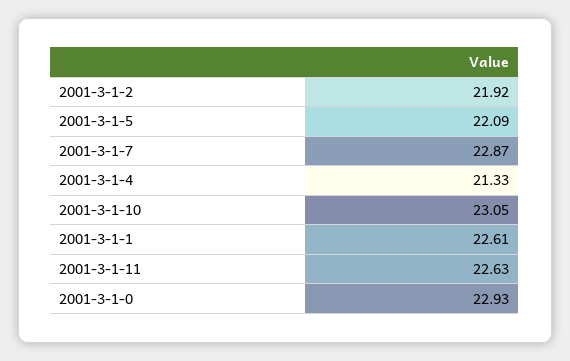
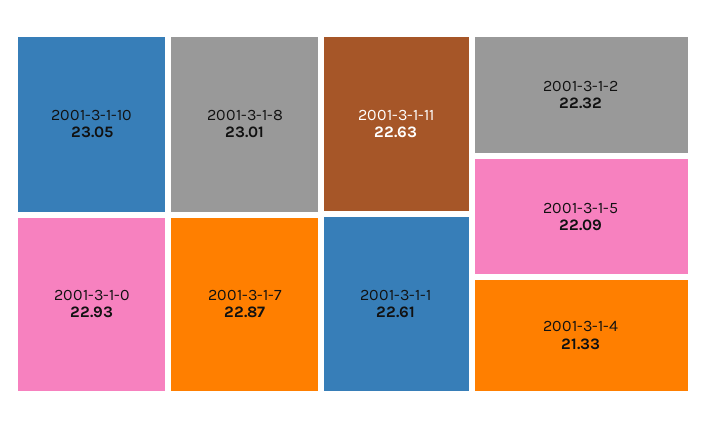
2001-3-1-2: 21.92 -> 22.32
2001-3-1-8: none -> 23.01

